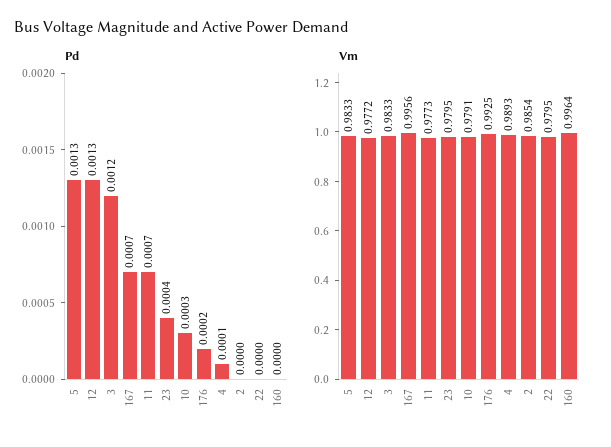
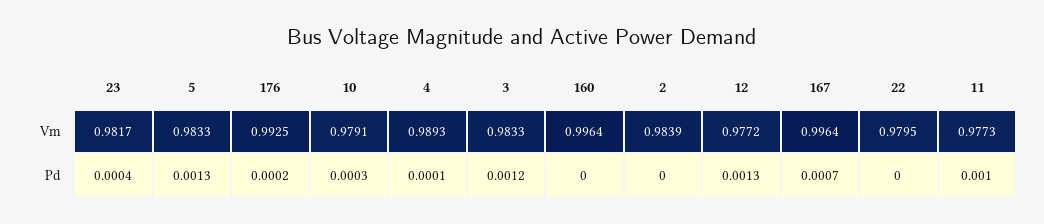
Pd, 11: 0.0007 -> 0.001
Vm, 167: 0.9956 -> 0.9964
Vm, 23: 0.9795 -> 0.9817
Vm, 2: 0.9854 -> 0.9839

